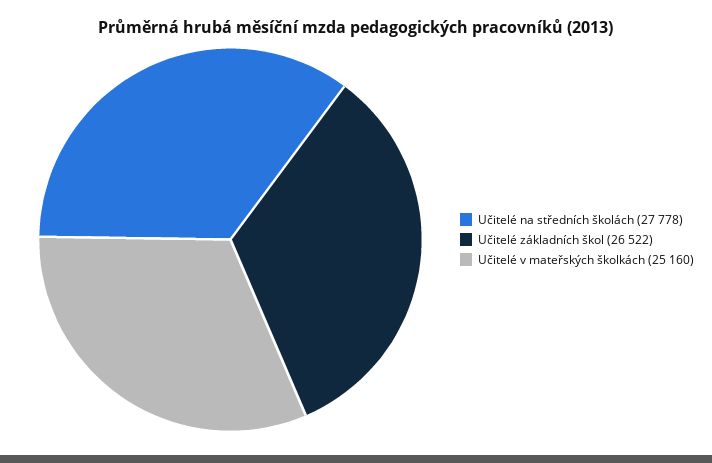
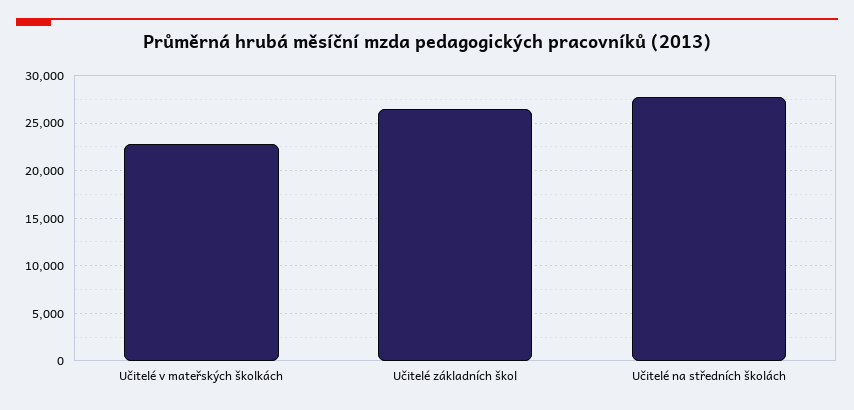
Učitelé v mateřských školkách: 25160 -> 23000

